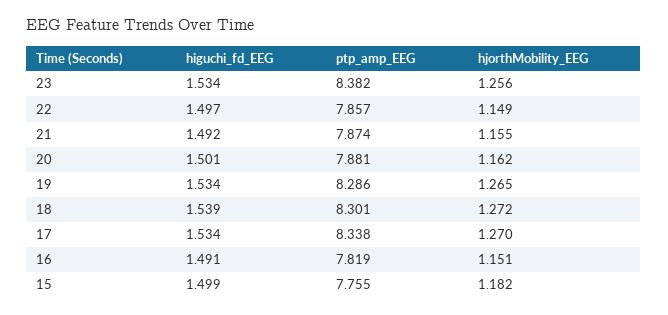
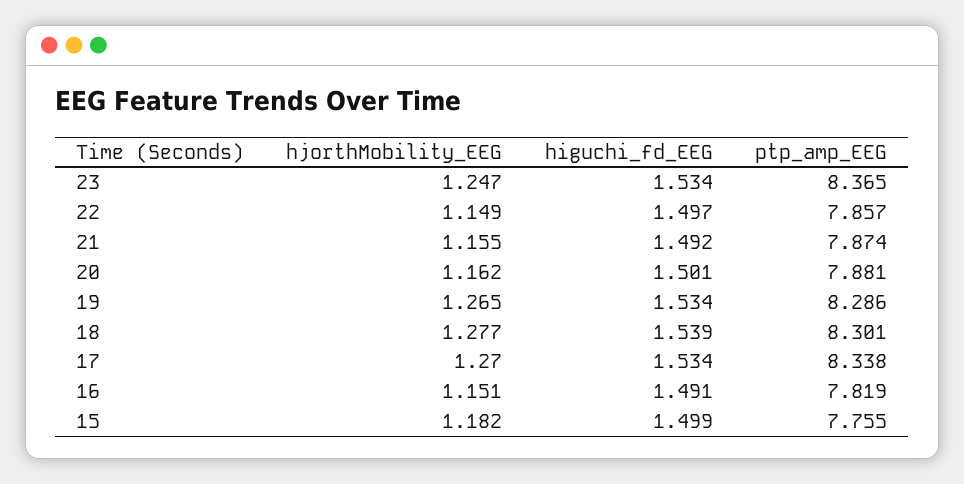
ptp_amp_EEG, 23: 8.382 -> 8.365
hjorthMobility_EEG, 23: 1.256 -> 1.247
hjorthMobility_EEG, 18: 1.272 -> 1.277

